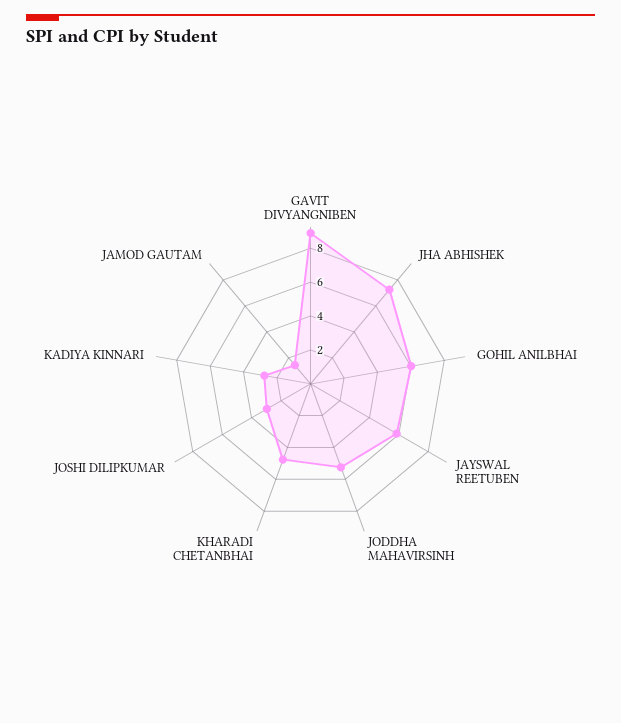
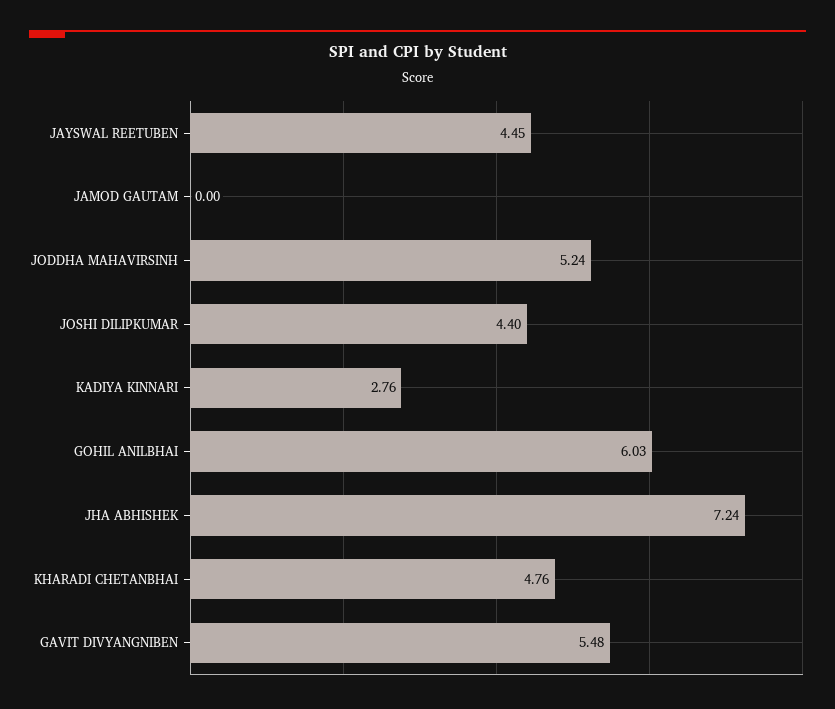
GAVIT DIVYANGNIBEN: 9 -> 5.48
JAYSWAL REETUBEN: 6 -> 4.45
JOSHI DILIPKUMAR: 3 -> 4.4
JAMOD GAUTAM: 1.5 -> 0

